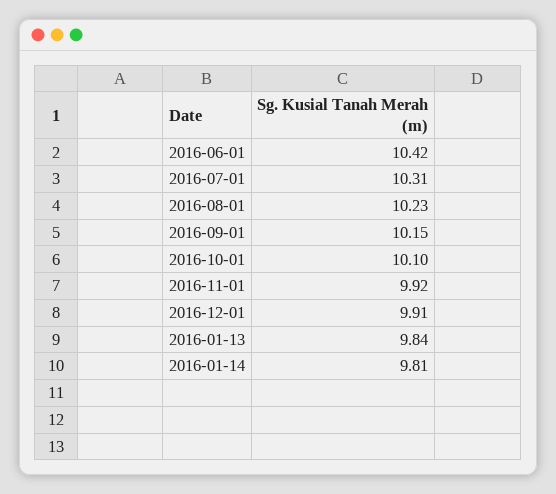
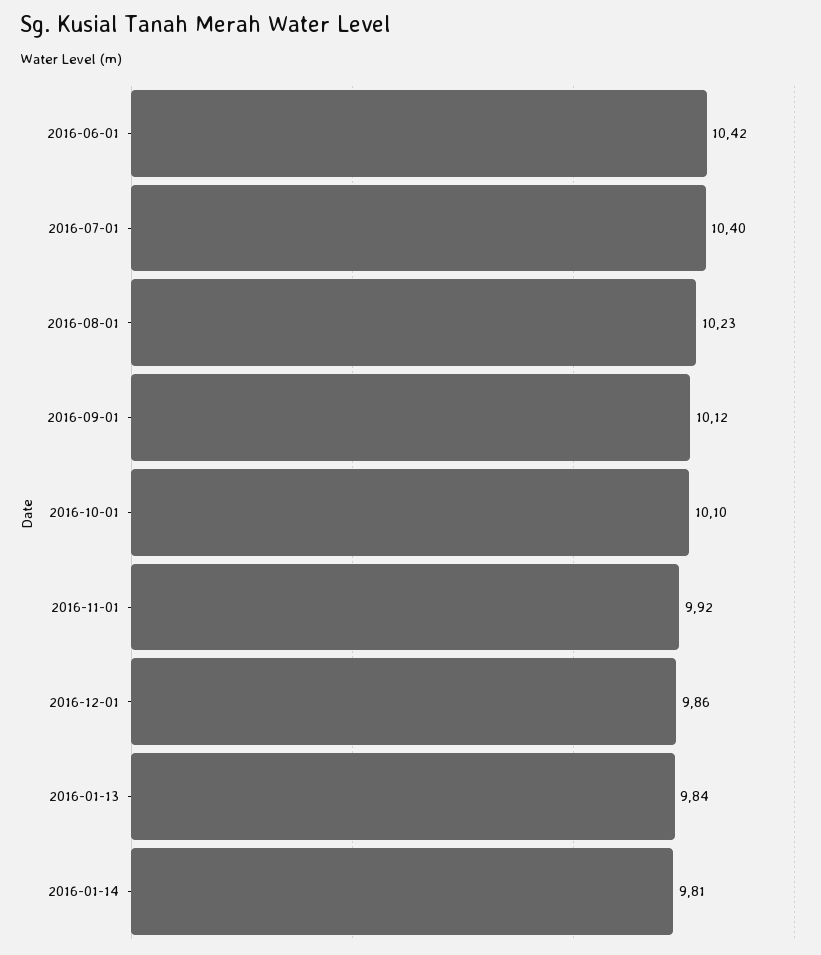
2016-07-01: 10.31 -> 10.4
2016-09-01: 10.15 -> 10.12
2016-12-01: 9.91 -> 9.86

